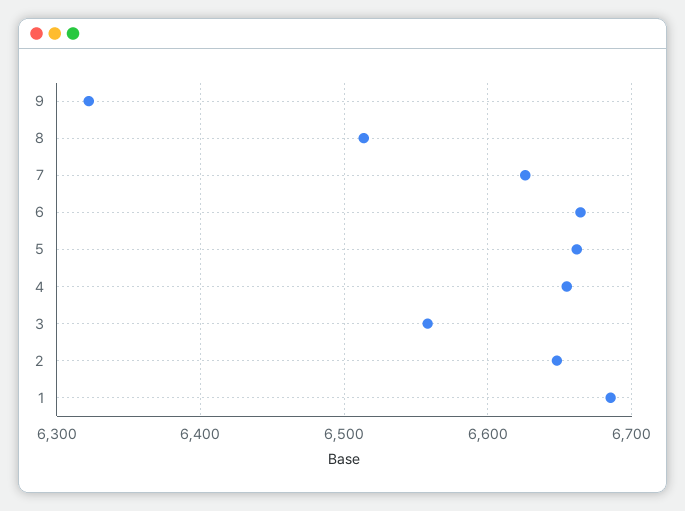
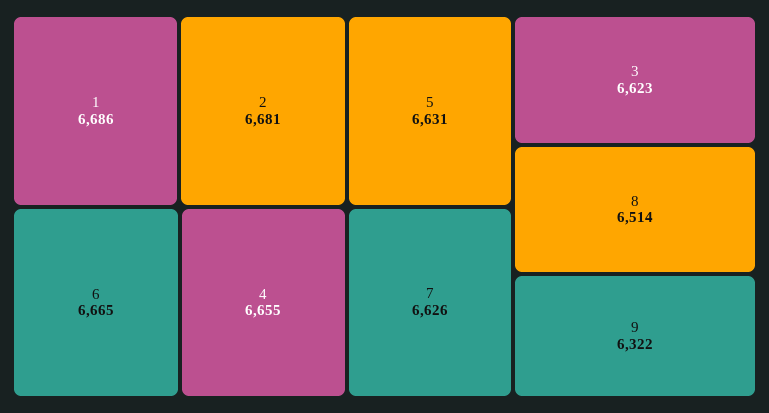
5: 6660 -> 6631
3: 6560 -> 6623
2: 6650 -> 6681

